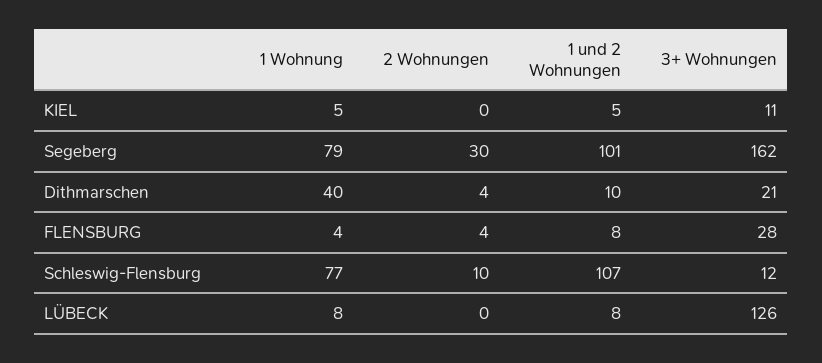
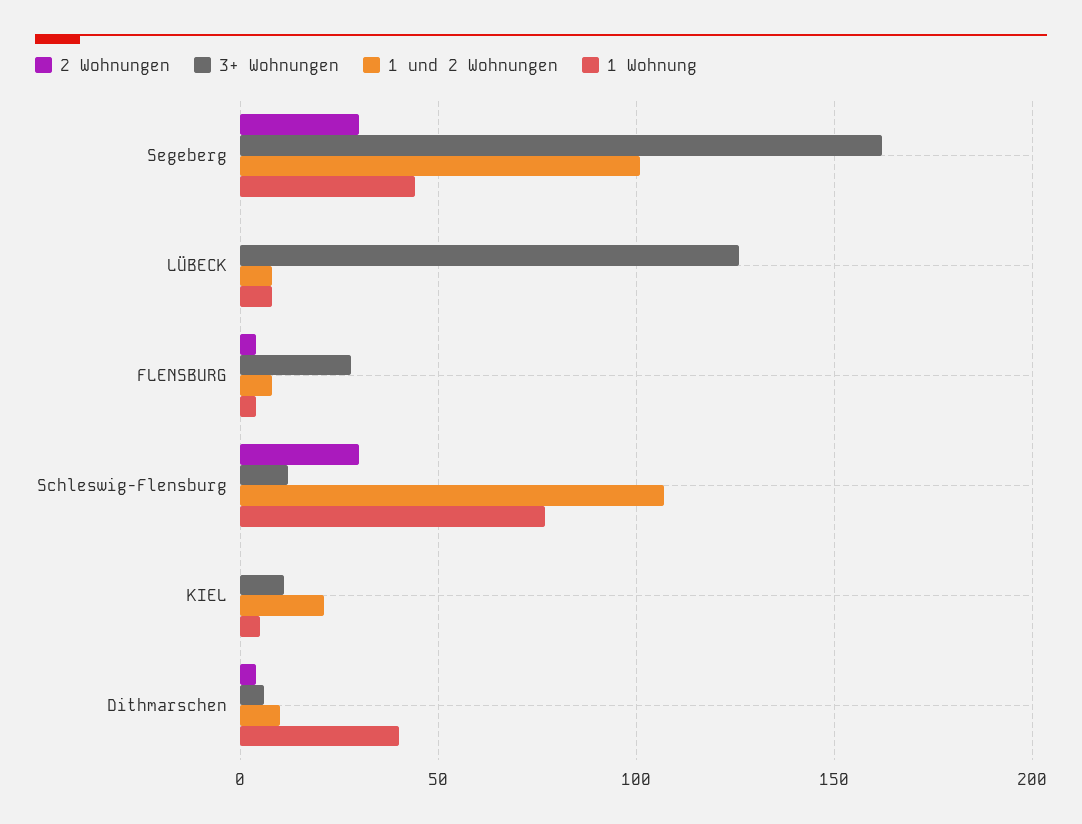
1 und 2 Wohnungen, KIEL: 5 -> 20
1 Wohnung, Segeberg: 79 -> 45
3+ Wohnungen, Dithmarschen: 21 -> 5
2 Wohnungen, Schleswig-Flensburg: 10 -> 30

